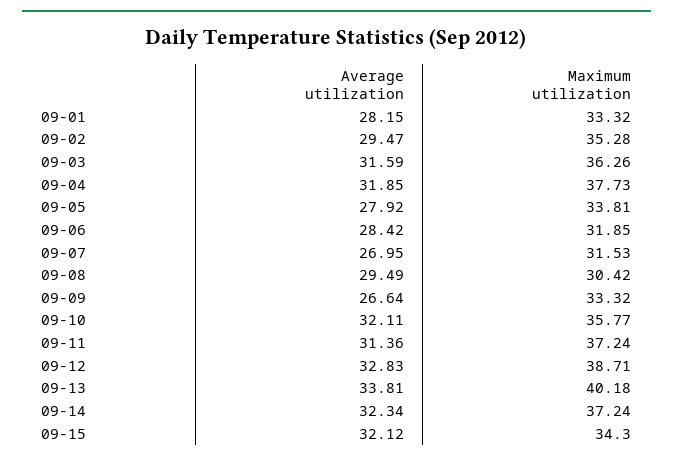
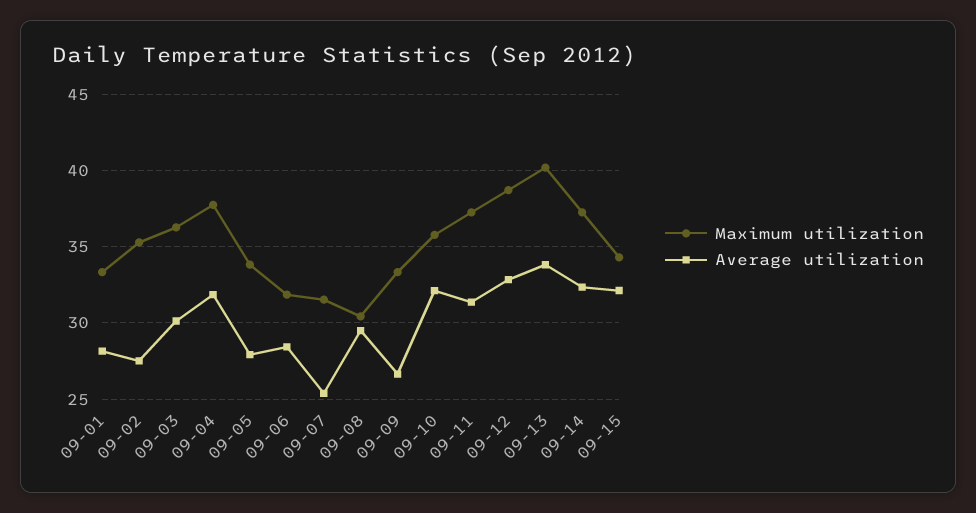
Average utilization, 09-02: 29.47 -> 27.5
Average utilization, 09-03: 31.59 -> 30
Average utilization, 09-07: 26.95 -> 25.5

